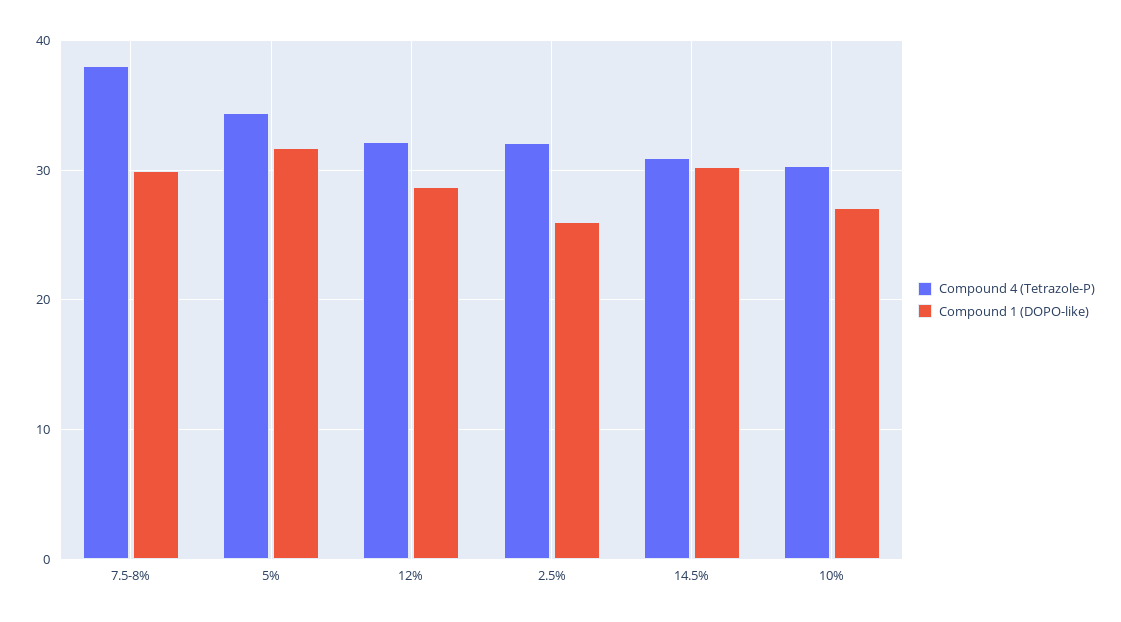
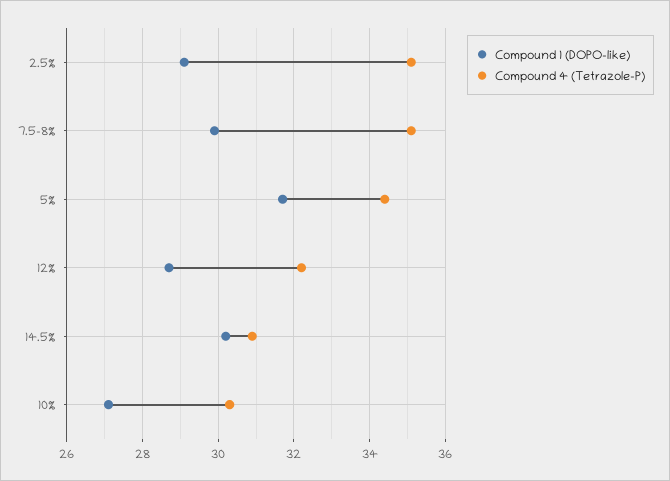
Compound 4 (Tetrazole-P), 7.5-8%: 38 -> 35
Compound 4 (Tetrazole-P), 2.5%: 32 -> 35
Compound 1 (DOPO-like), 2.5%: 26 -> 29

